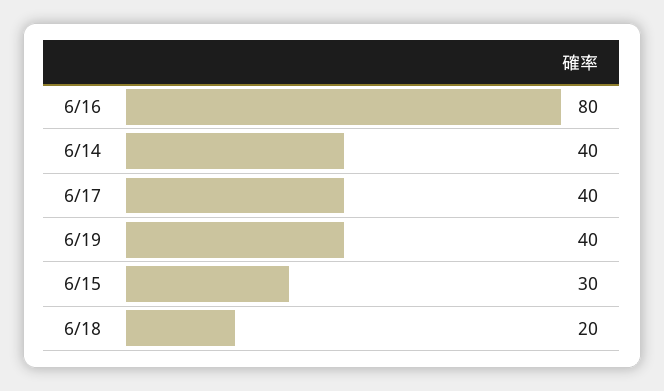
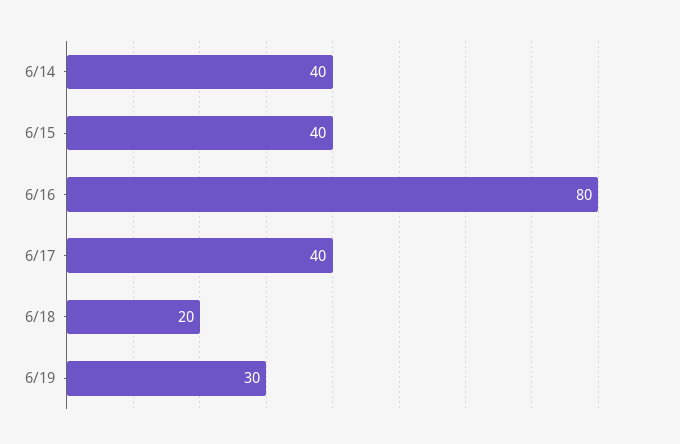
6/19: 40 -> 30
6/15: 30 -> 40

